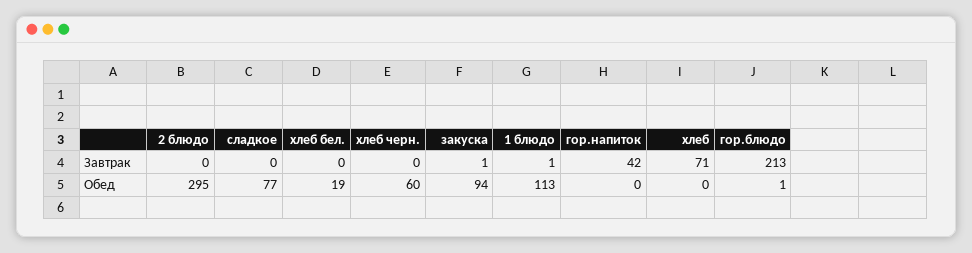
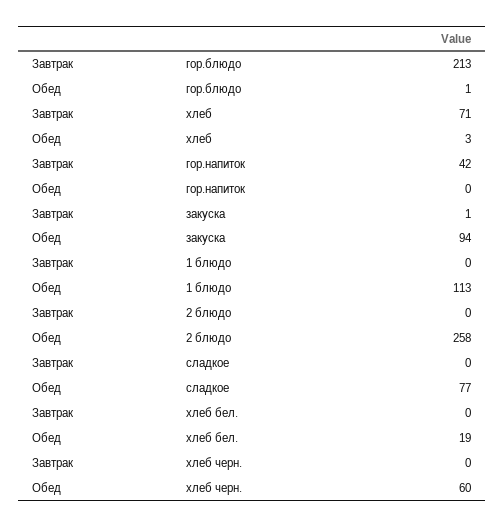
1 блюдо, Завтрак: 1 -> 0
2 блюдо, Обед: 295 -> 258
хлеб, Обед: 0 -> 3

